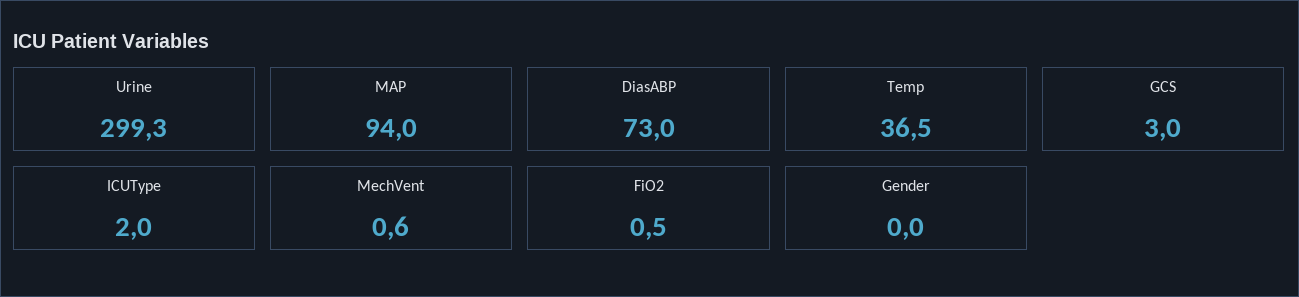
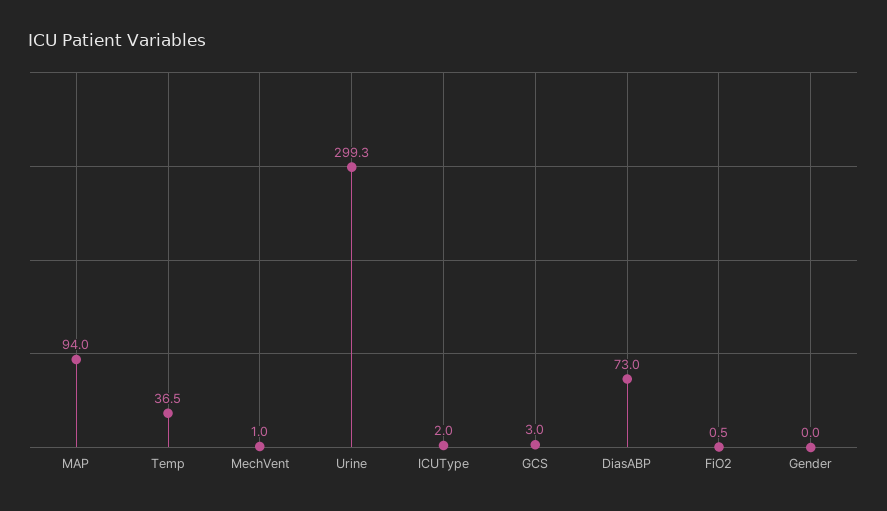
MechVent: 0.6 -> 1

